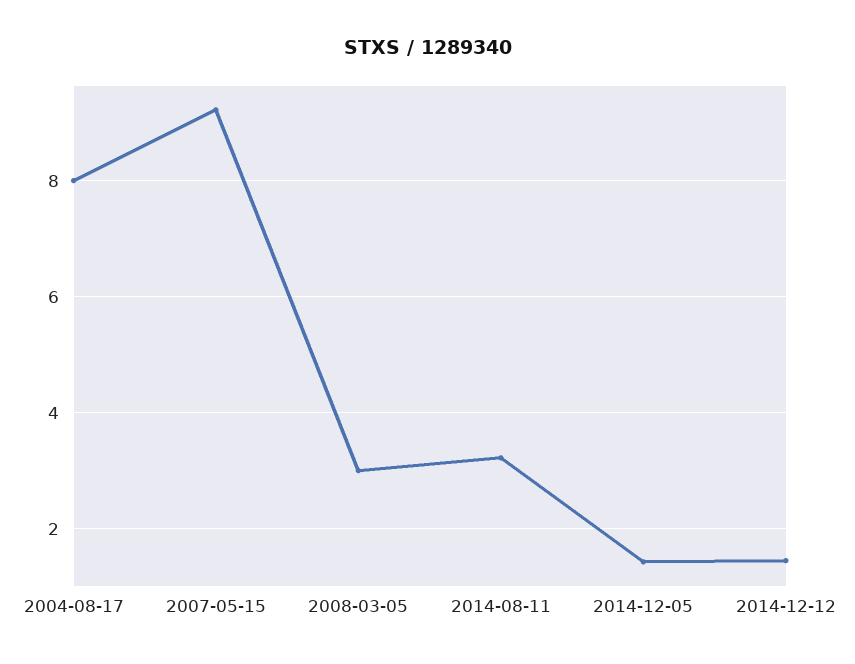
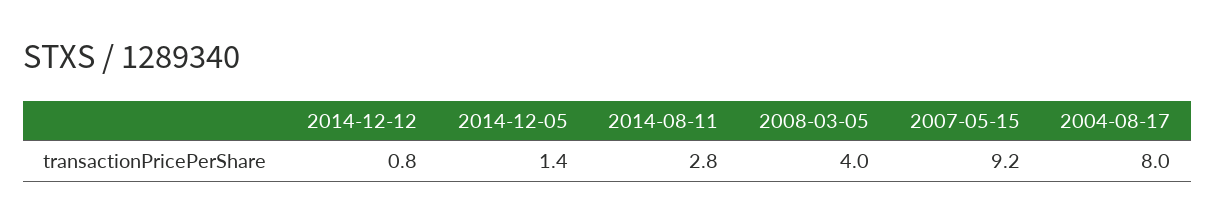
2008-03-05: 3 -> 4
2014-08-11: 3.2 -> 2.8
2014-12-12: 1.4 -> 0.8

